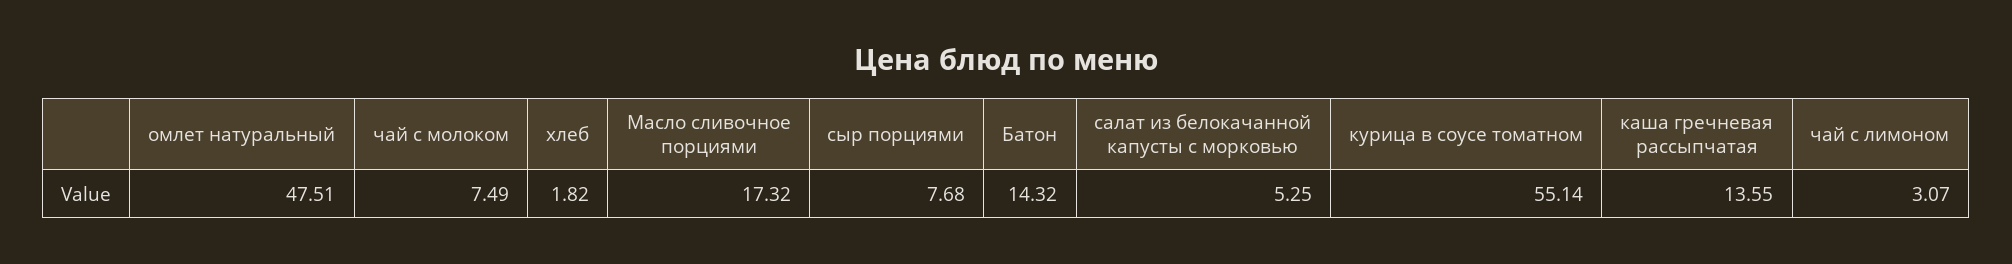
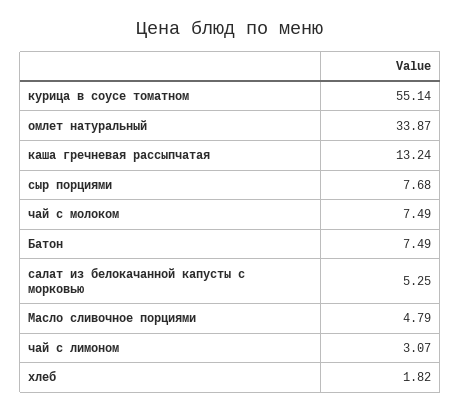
омлет натуральный: 47.51 -> 33.87
Масло сливочное порциями: 17.32 -> 4.79
Батон: 14.32 -> 7.49
каша гречневая рассыпчатая: 13.55 -> 13.24

